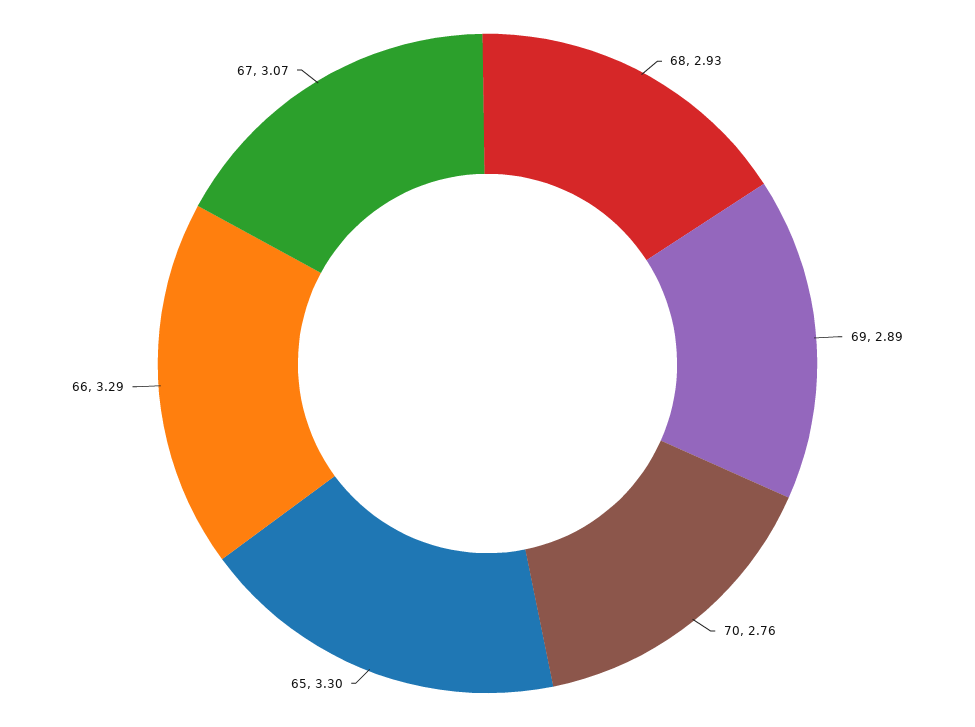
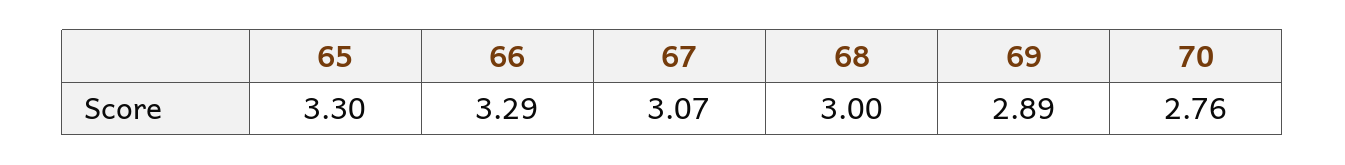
68: 2.93 -> 3

